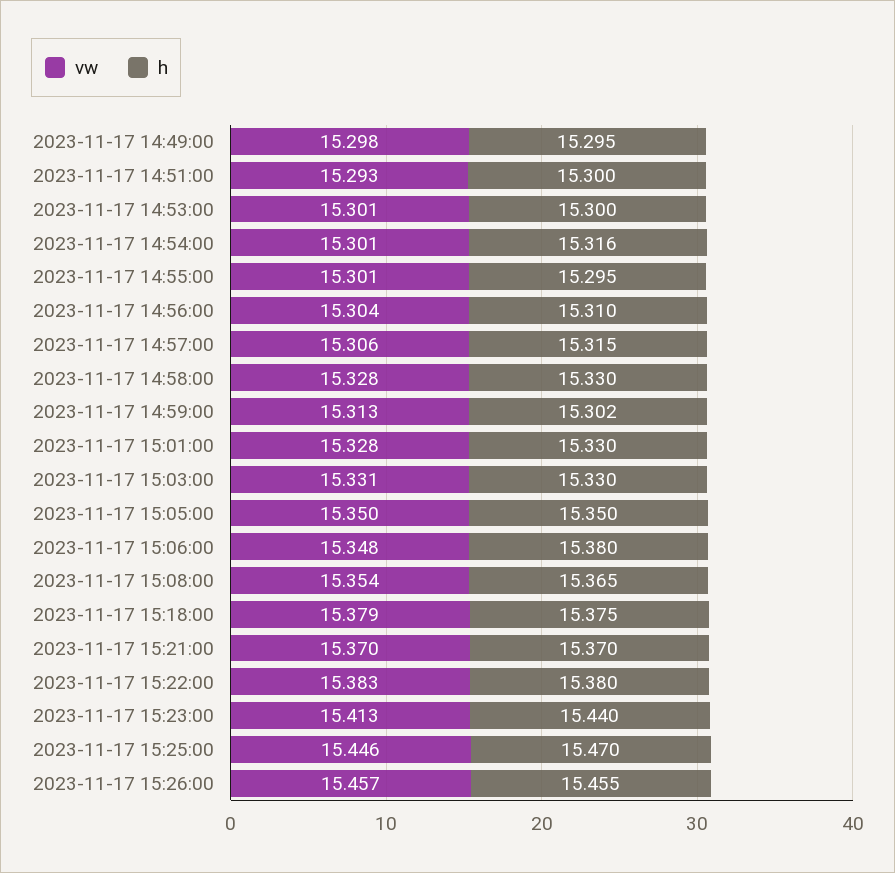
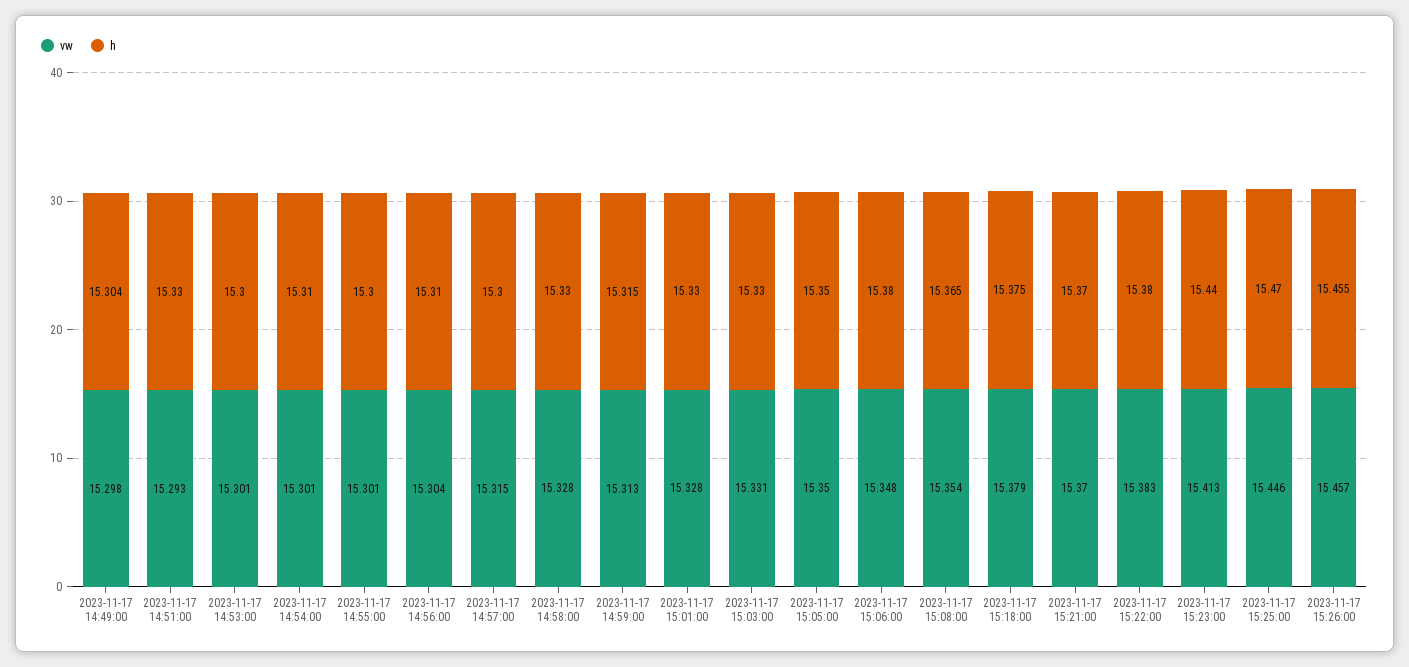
h, 2023-11-17 14:49:00: 15.295 -> 15.304
h, 2023-11-17 14:51:00: 15.3 -> 15.33
h, 2023-11-17 14:54:00: 15.316 -> 15.31
h, 2023-11-17 14:55:00: 15.295 -> 15.3
vw, 2023-11-17 14:57:00: 15.306 -> 15.315
h, 2023-11-17 14:57:00: 15.315 -> 15.3
h, 2023-11-17 14:59:00: 15.302 -> 15.315

